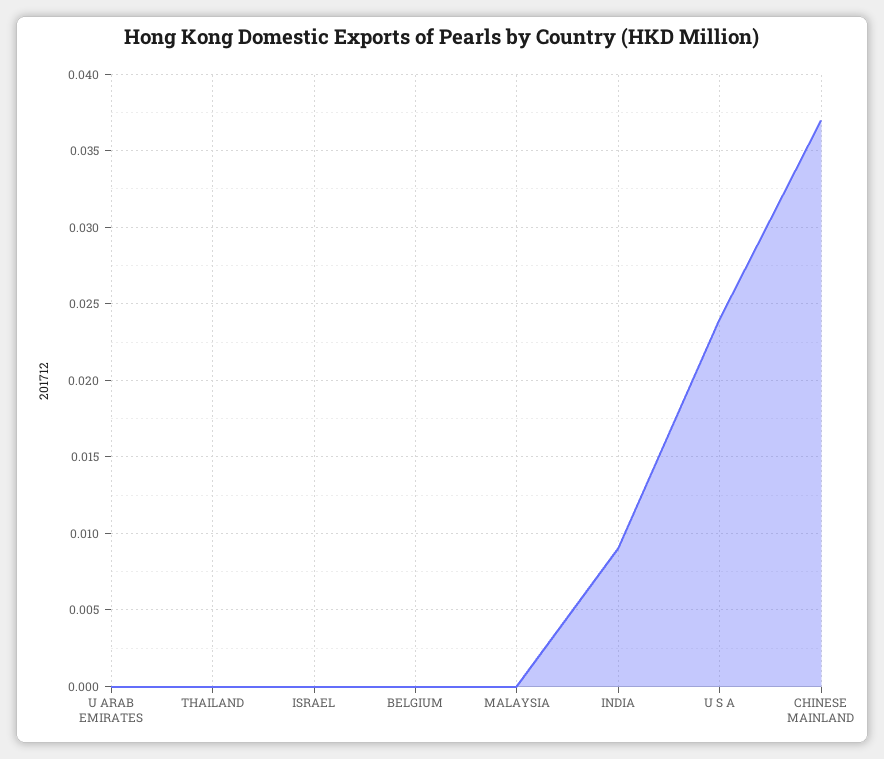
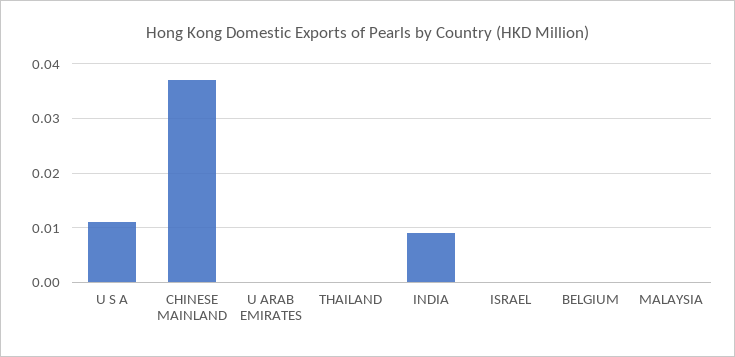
U S A: 0.024 -> 0.01

